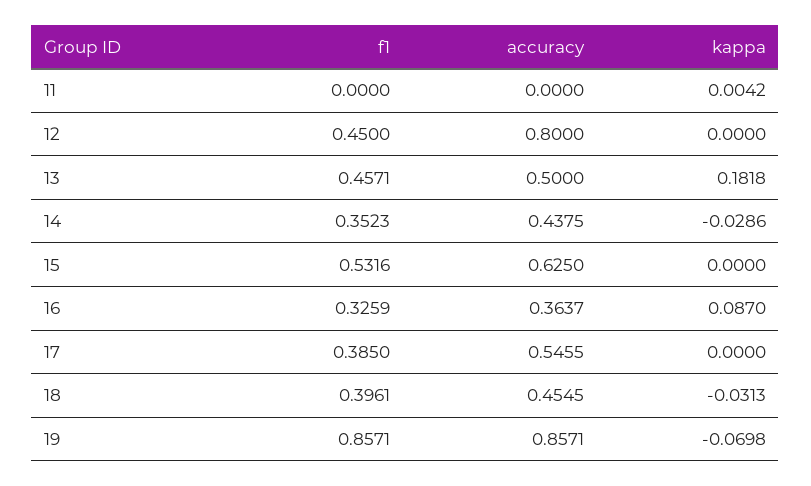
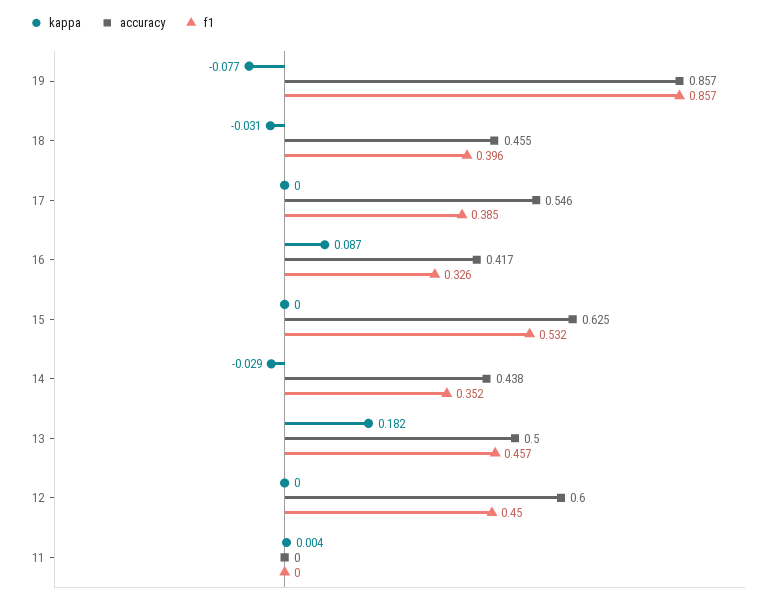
accuracy, 12: 0.8 -> 0.6
accuracy, 16: 0.3637 -> 0.417
kappa, 19: -0.0698 -> -0.077

